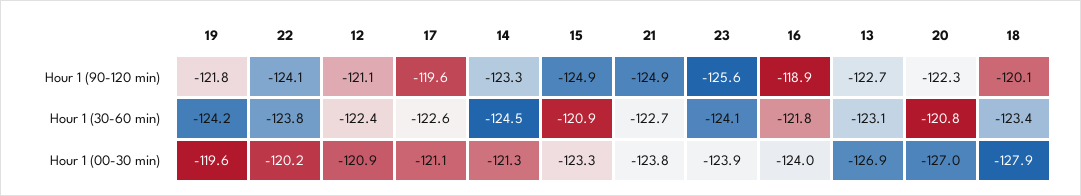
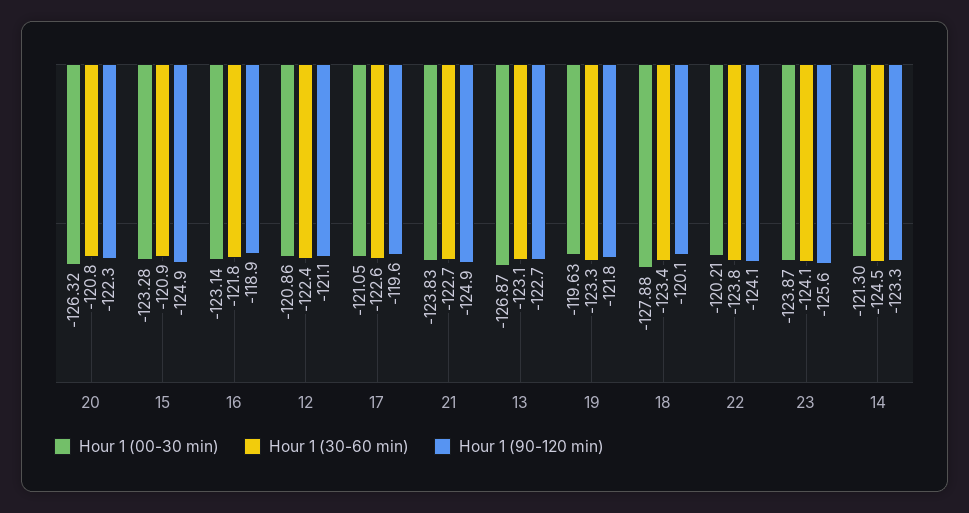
Hour 1 (30-60 min), 19: -124.2 -> -123.3
Hour 1 (00-30 min), 16: -124 -> -123.14
Hour 1 (00-30 min), 20: -127 -> -126.32

